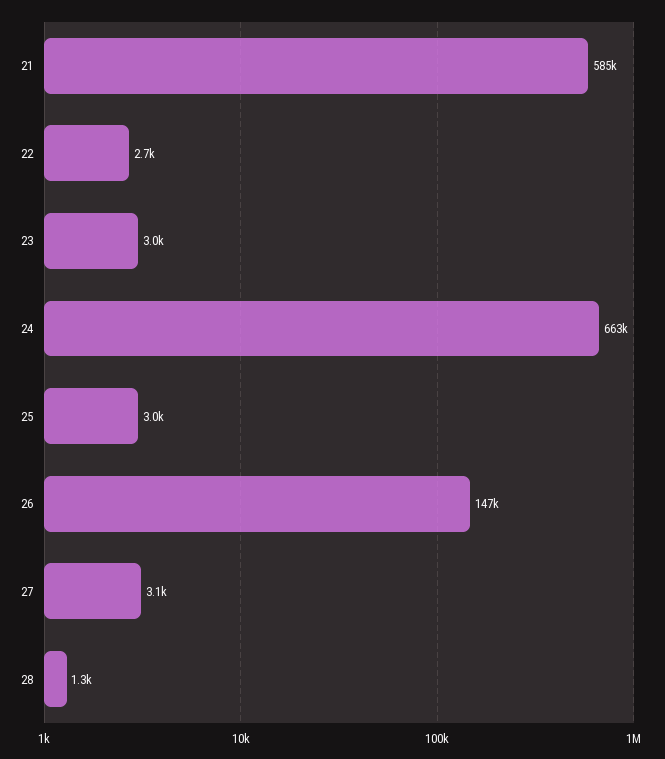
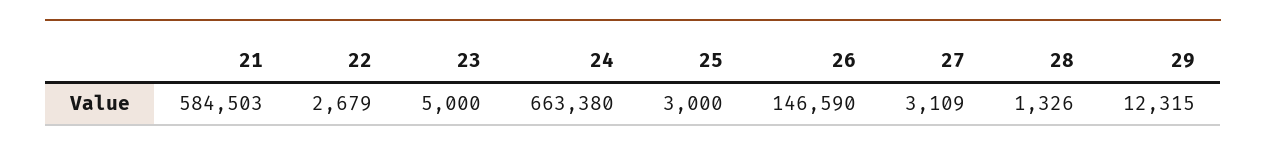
23: 3000 -> 5000
29: none -> 12315

